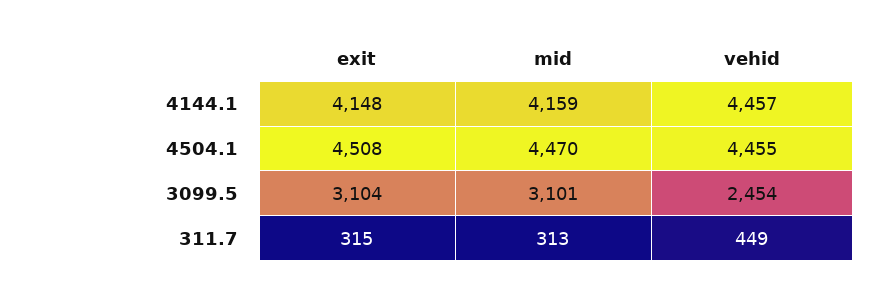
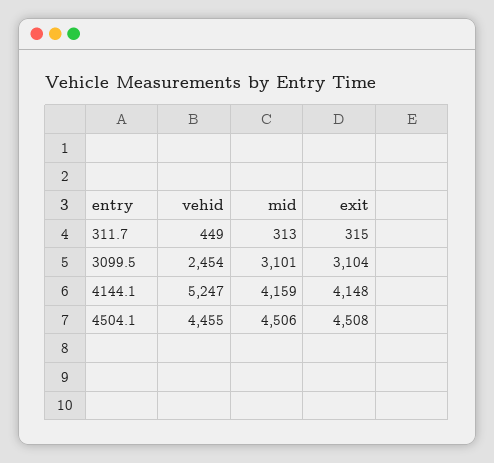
vehid, 4144.1: 4457 -> 5247
mid, 4504.1: 4470 -> 4506

